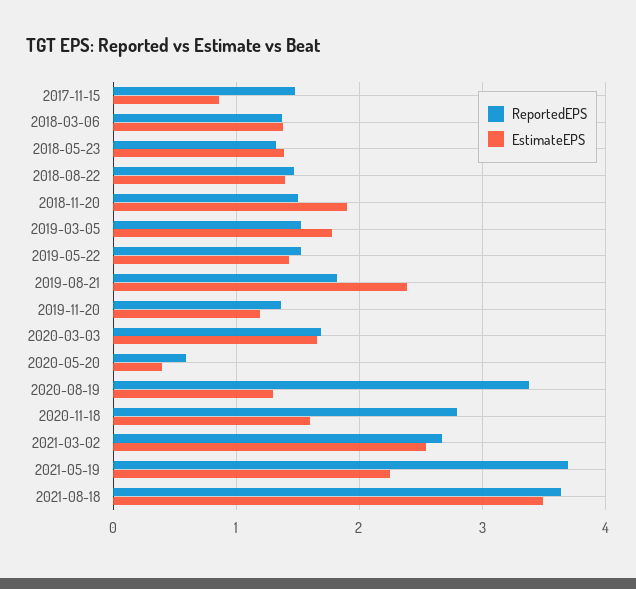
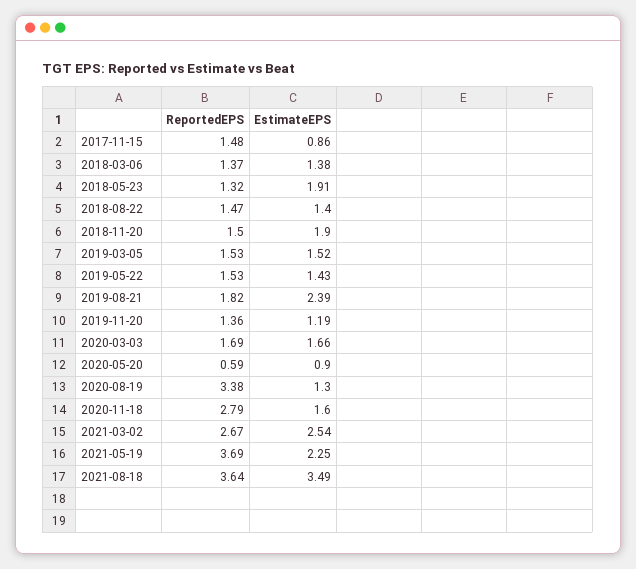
EstimateEPS, 2018-05-23: 1.4 -> 1.91
EstimateEPS, 2019-03-05: 1.8 -> 1.52
EstimateEPS, 2020-05-20: 0.4 -> 0.9

